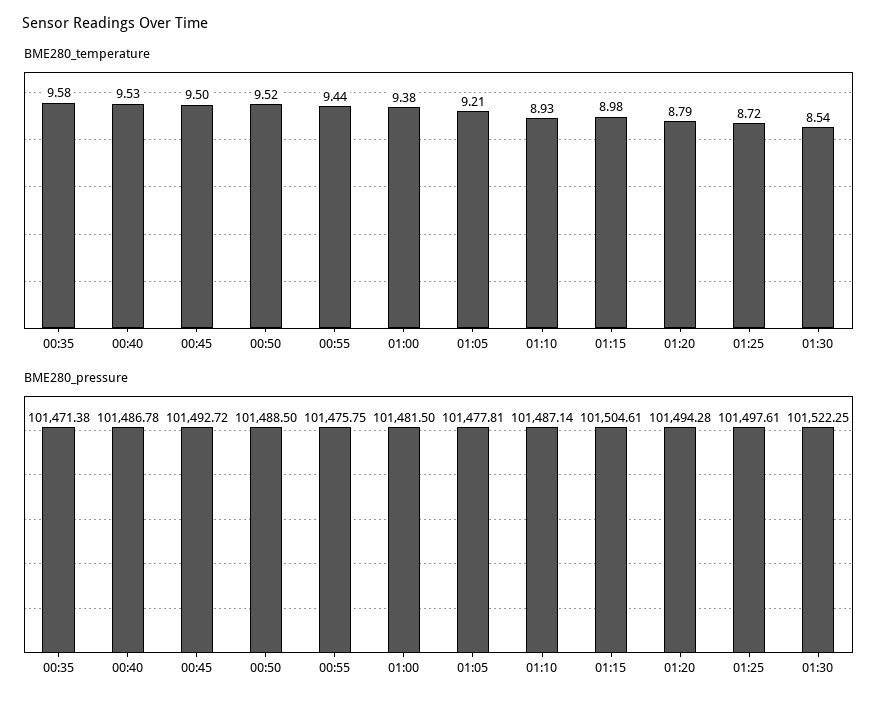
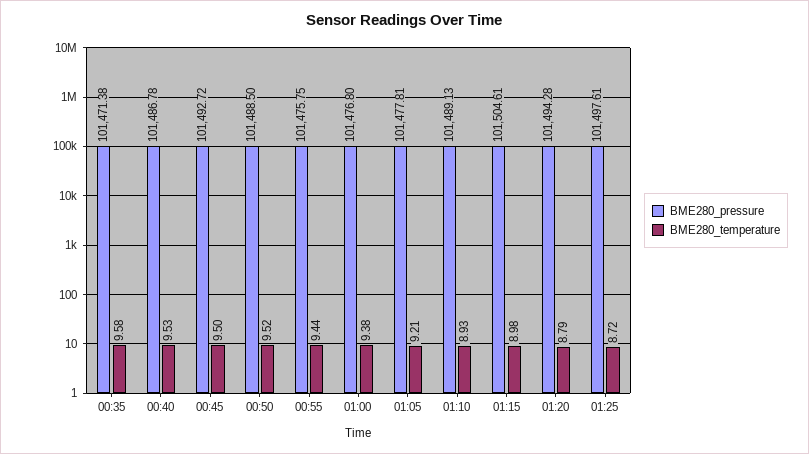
BME280_temperature, 01:30: 8.54 -> none
BME280_pressure, 01:00: 101481.5 -> 101476.8
BME280_pressure, 01:10: 101487.14 -> 101489.13
BME280_pressure, 01:30: 101522.25 -> none

